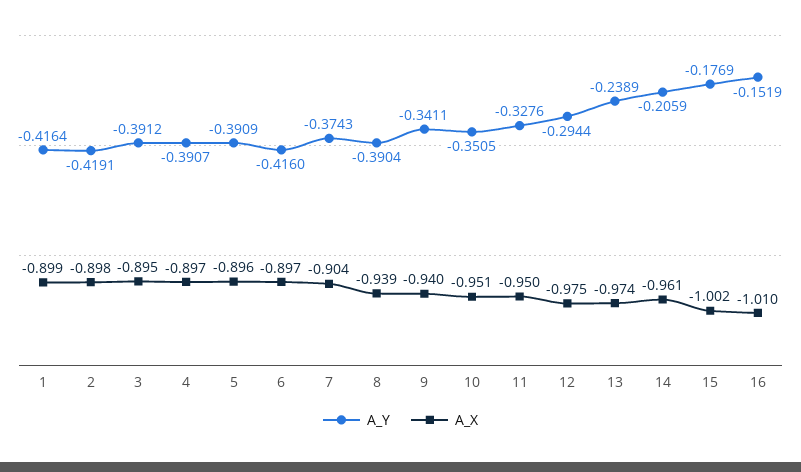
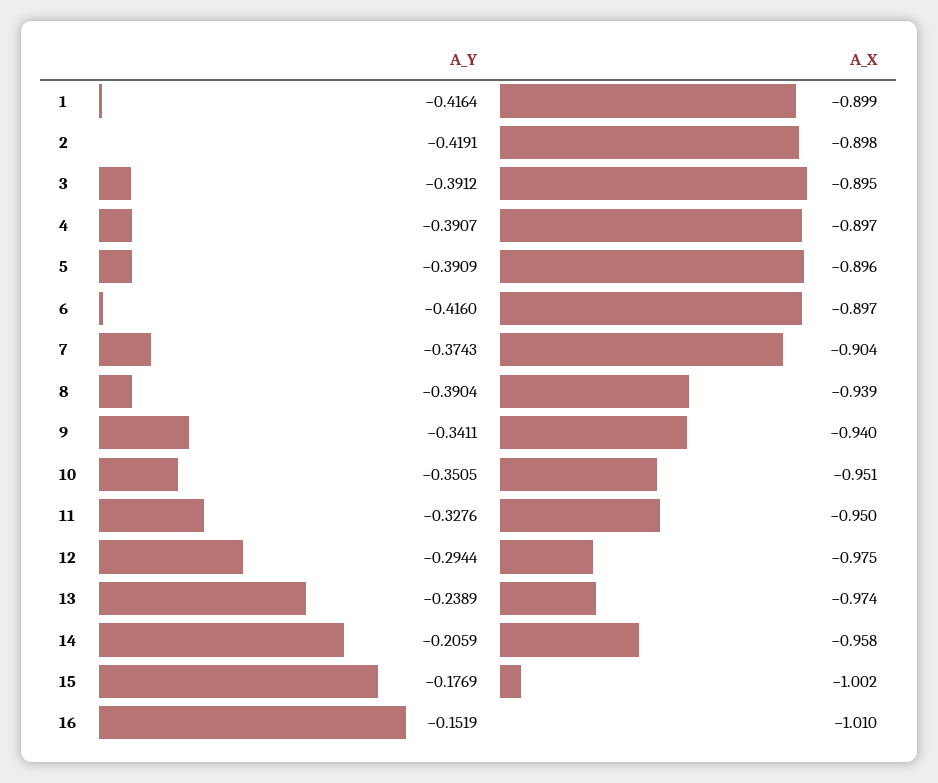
A_X, 14: -0.961 -> -0.958

